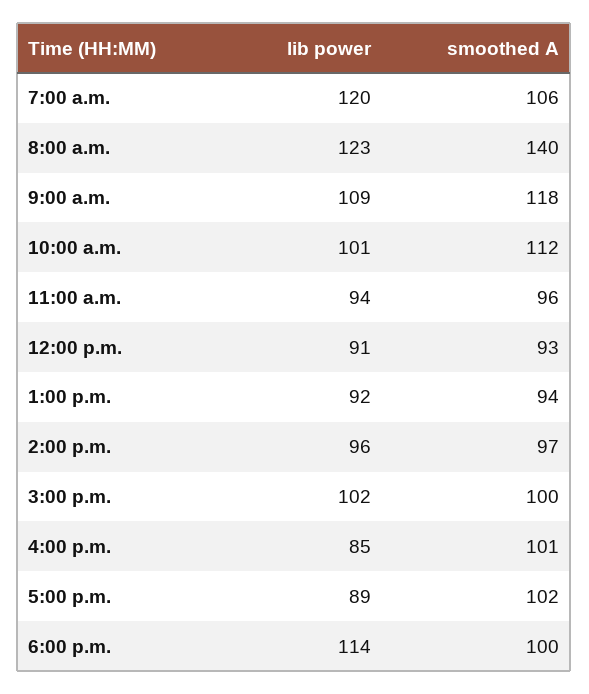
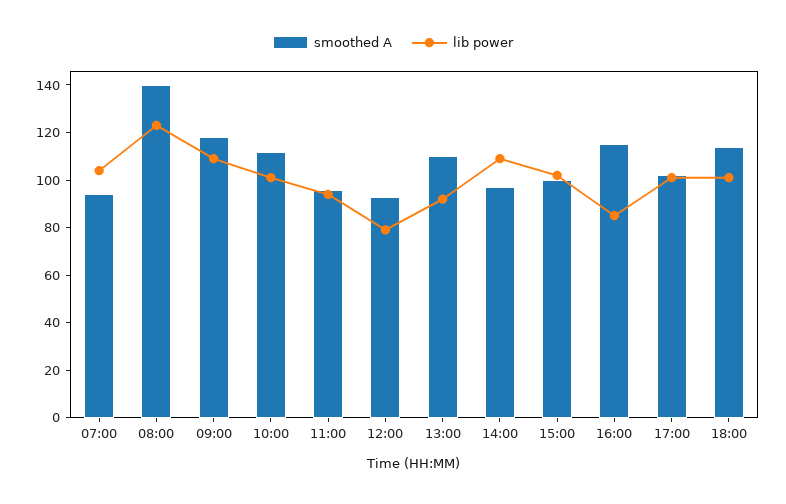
lib power, 7:00 a.m.: 120 -> 105
smoothed A, 7:00 a.m.: 106 -> 95
lib power, 12:00 p.m.: 91 -> 80
smoothed A, 1:00 p.m.: 94 -> 110
lib power, 2:00 p.m.: 96 -> 110
smoothed A, 4:00 p.m.: 101 -> 115
lib power, 5:00 p.m.: 89 -> 100
lib power, 6:00 p.m.: 114 -> 100
smoothed A, 6:00 p.m.: 100 -> 115

